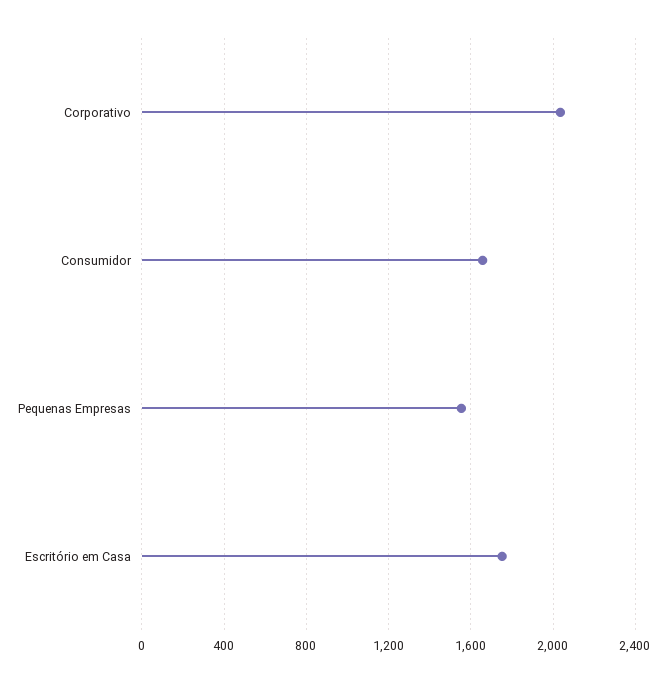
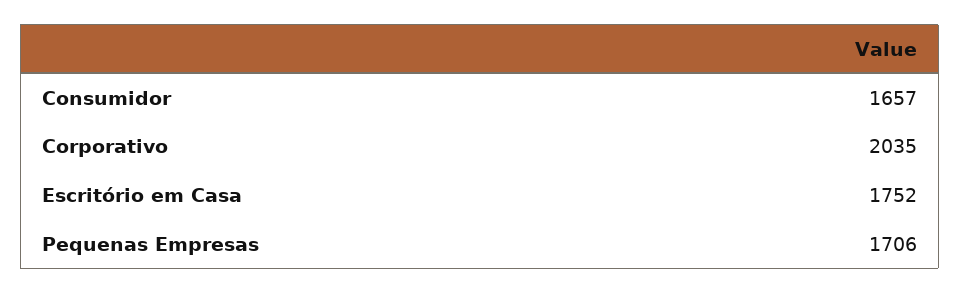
Pequenas Empresas: 1550 -> 1706

